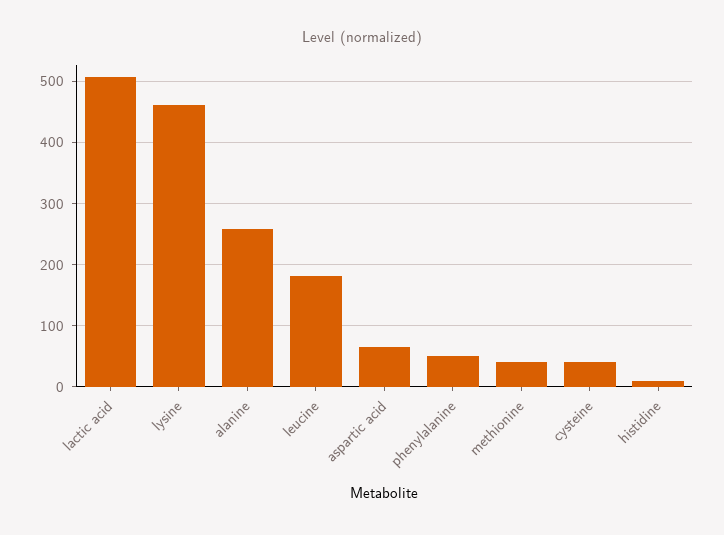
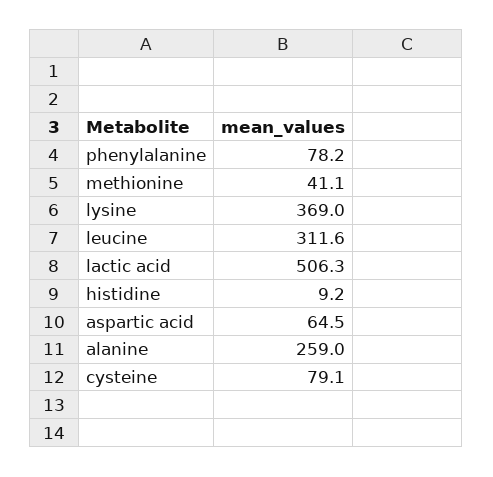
lysine: 460 -> 369
leucine: 180 -> 311.6
phenylalanine: 50 -> 78.2
cysteine: 40 -> 79.1

